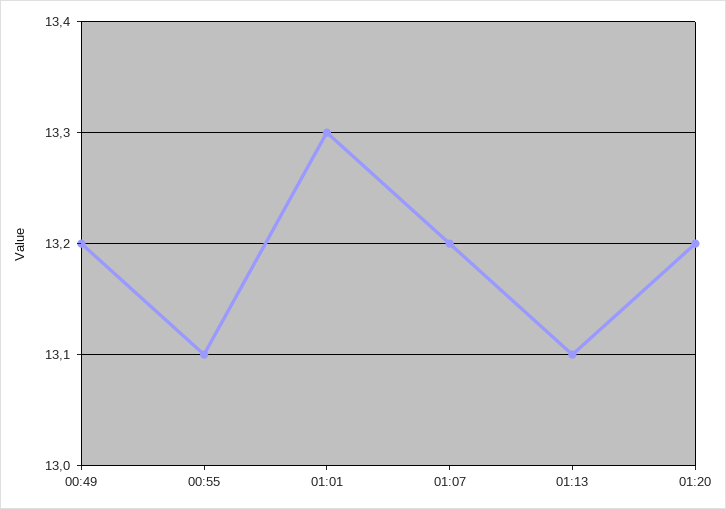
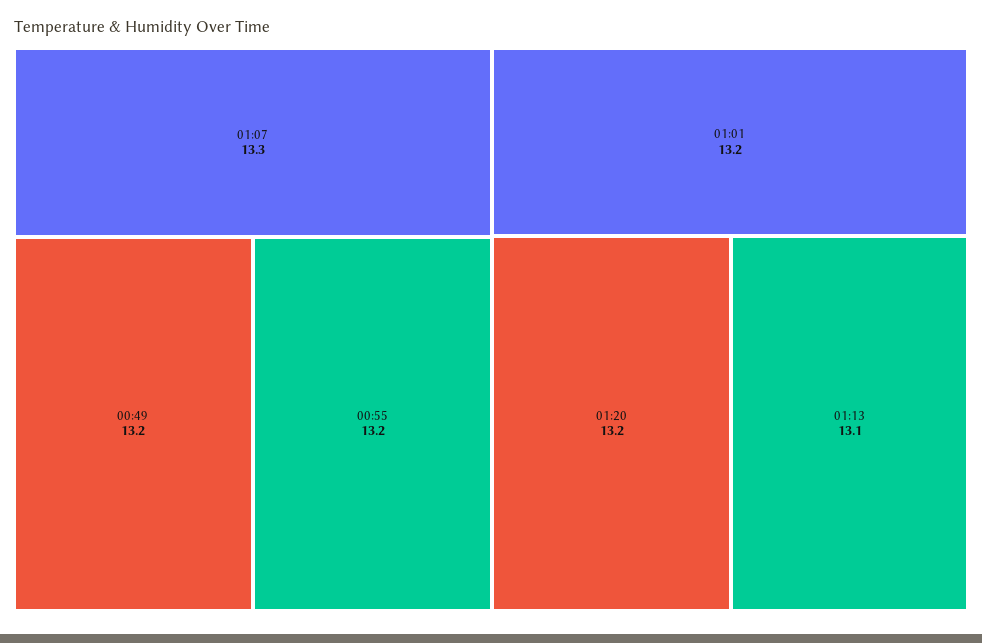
00:55: 13.1 -> 13.2
01:01: 13.3 -> 13.2
01:07: 13.2 -> 13.3

